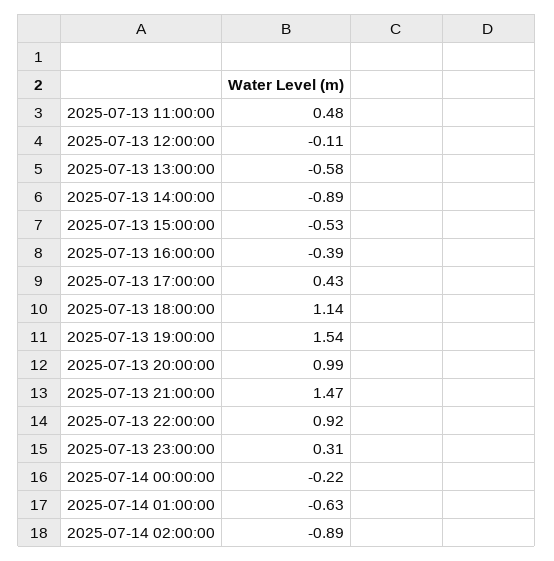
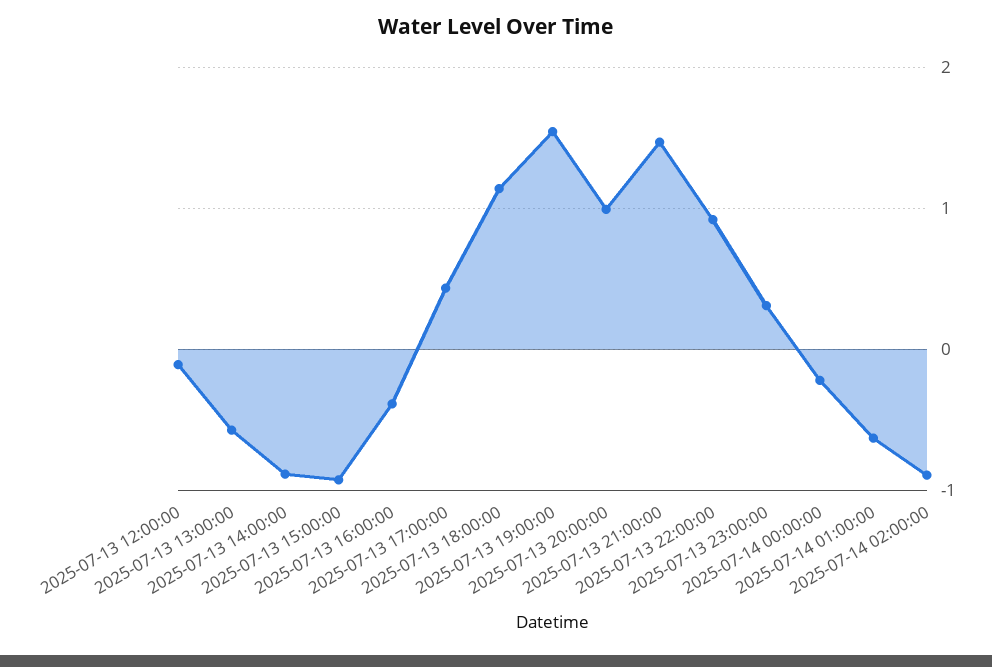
2025-07-13 11:00:00: 0.48 -> none
2025-07-13 15:00:00: -0.53 -> -0.9

